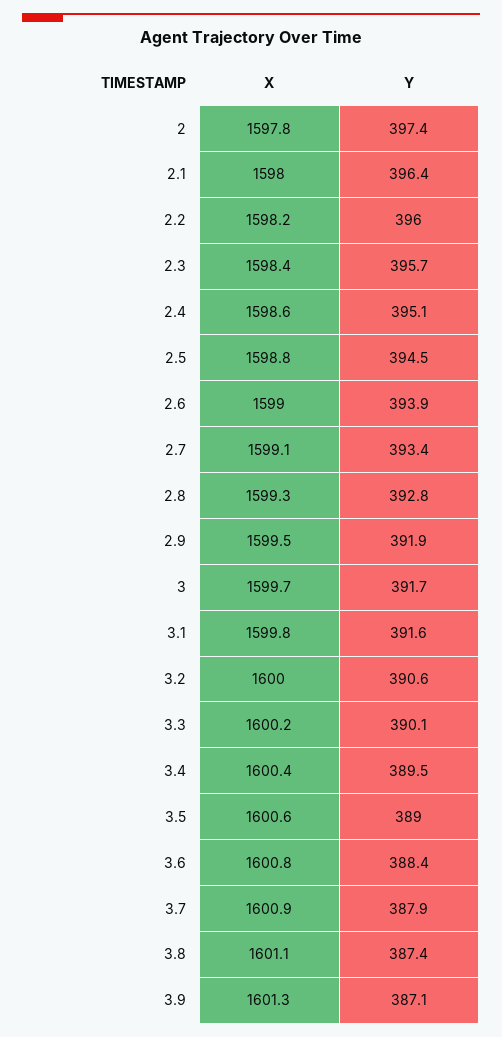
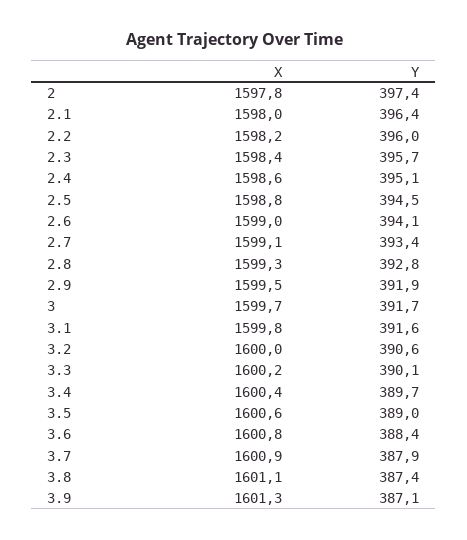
Y, 2.6: 393.9 -> 394.1
Y, 3.4: 389.5 -> 389.7

